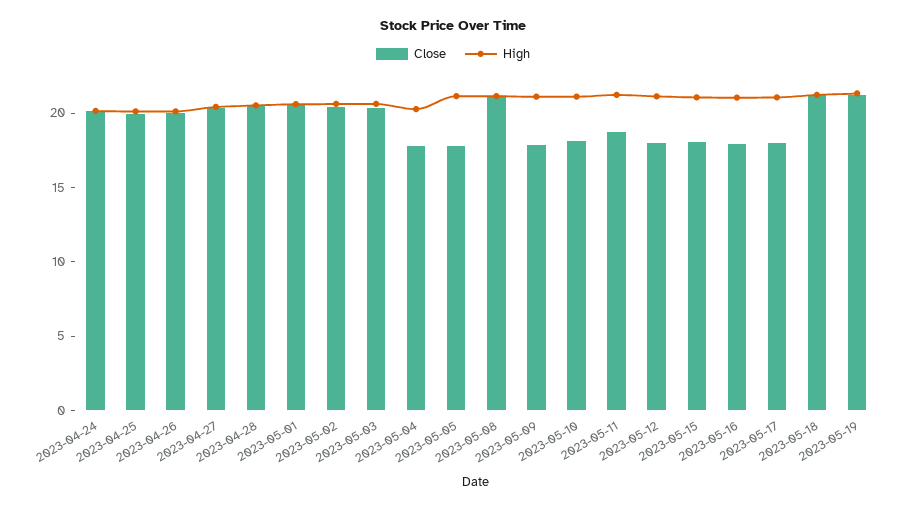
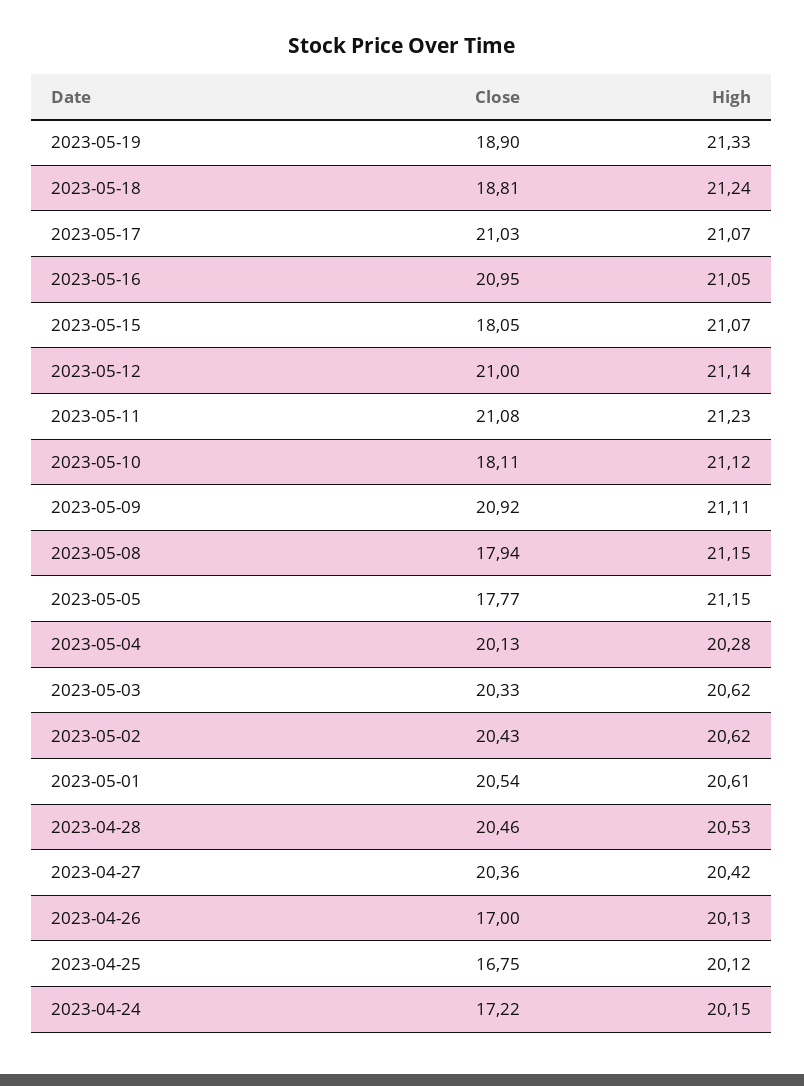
Close, 2023-04-24: 20 -> 17.22
Close, 2023-04-25: 20 -> 16.75
Close, 2023-04-26: 20 -> 17
Close, 2023-05-04: 18 -> 20.13
Close, 2023-05-08: 21 -> 17.94
Close, 2023-05-09: 18 -> 20.92
Close, 2023-05-11: 19 -> 21.08
Close, 2023-05-12: 18 -> 21
Close, 2023-05-16: 18 -> 20.95
Close, 2023-05-17: 18 -> 21.03
Close, 2023-05-18: 21 -> 18.81
Close, 2023-05-19: 21 -> 18.9

